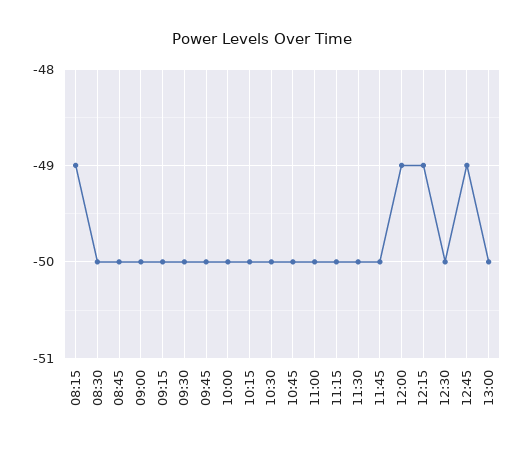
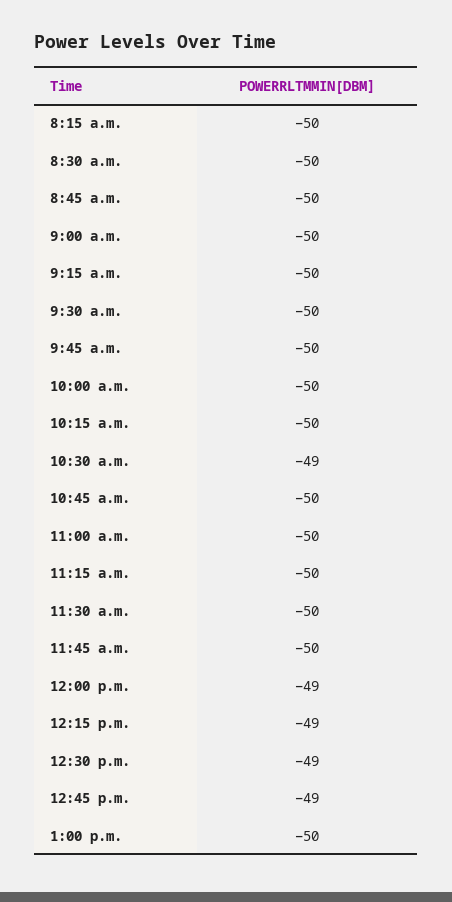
08:15: -49 -> -50
10:30: -50 -> -49
12:30: -50 -> -49

